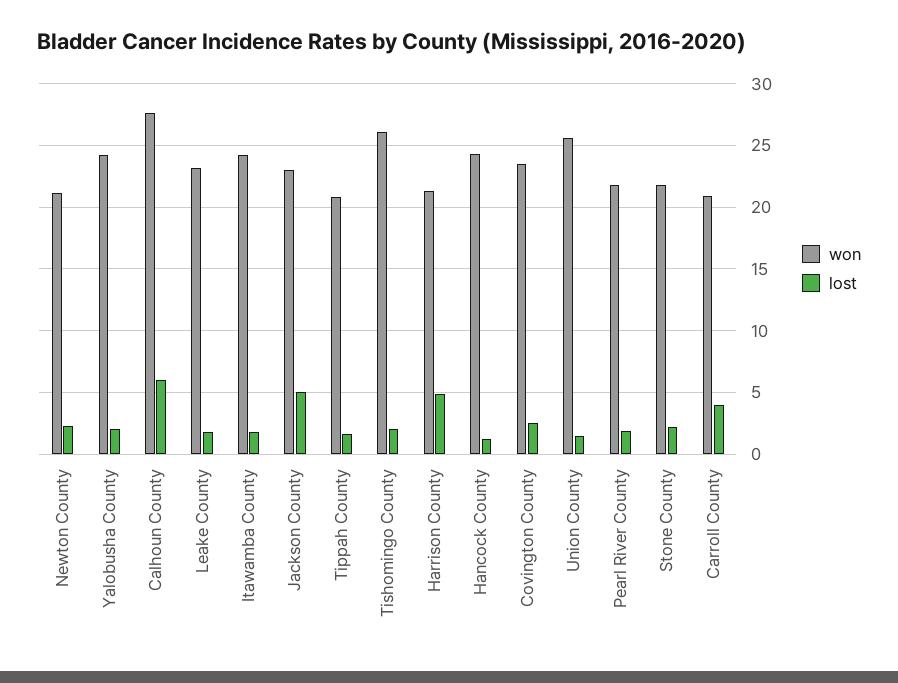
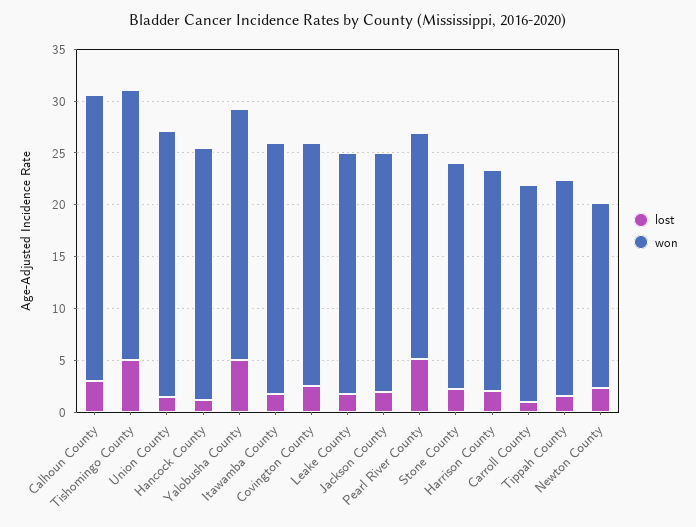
won, Newton County: 21 -> 18
lost, Yalobusha County: 2 -> 5
lost, Calhoun County: 6 -> 3
lost, Jackson County: 5 -> 2
lost, Tishomingo County: 2 -> 5
lost, Harrison County: 5 -> 2
lost, Pearl River County: 2 -> 5
lost, Carroll County: 4 -> 1

